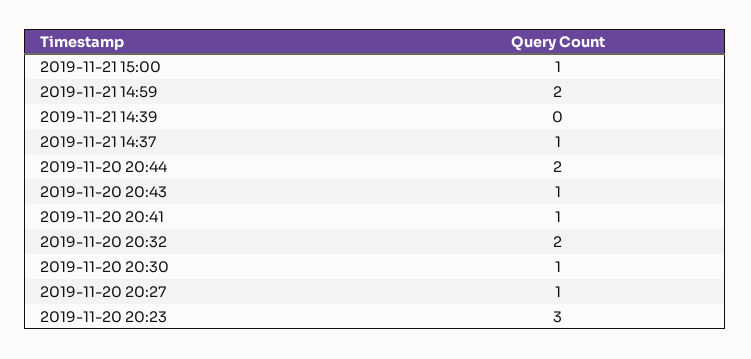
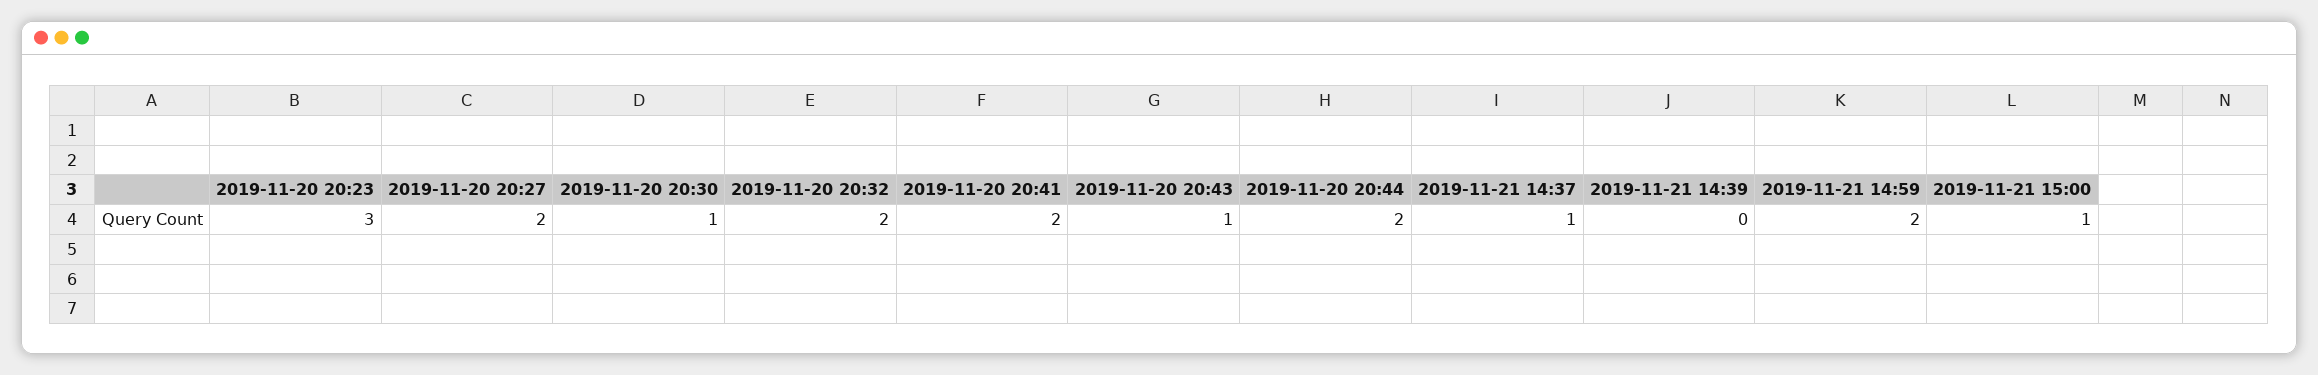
2019-11-20 20:41: 1 -> 2
2019-11-20 20:27: 1 -> 2

